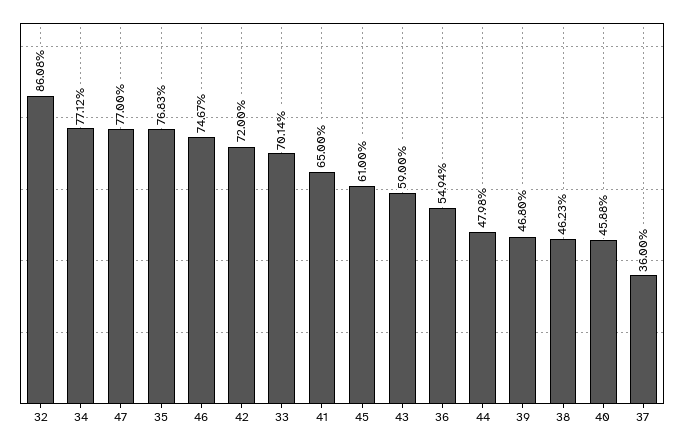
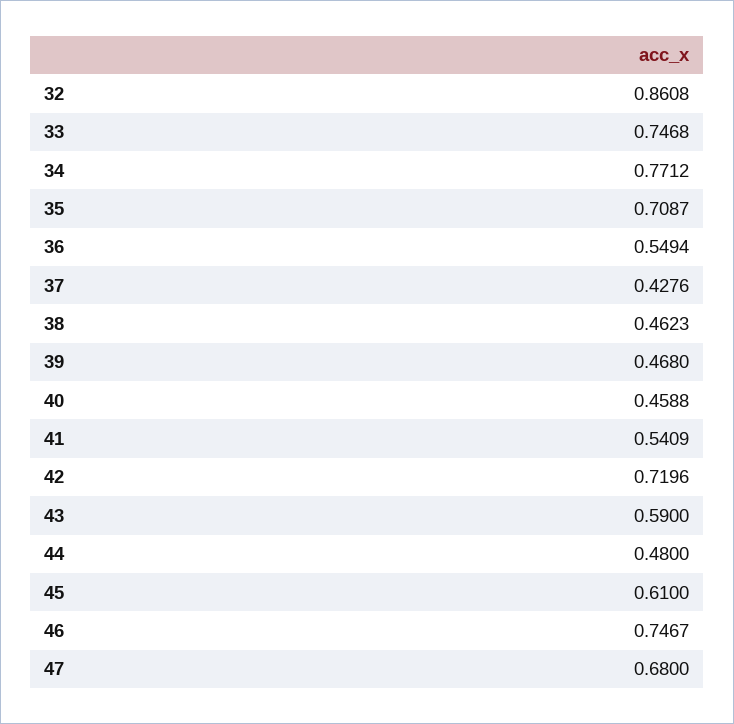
47: 0.77 -> 0.68
35: 0.7683 -> 0.7087
42: 0.72 -> 0.7196
33: 0.7014 -> 0.7468
41: 0.65 -> 0.5409
44: 0.4798 -> 0.48
37: 0.36 -> 0.4276

